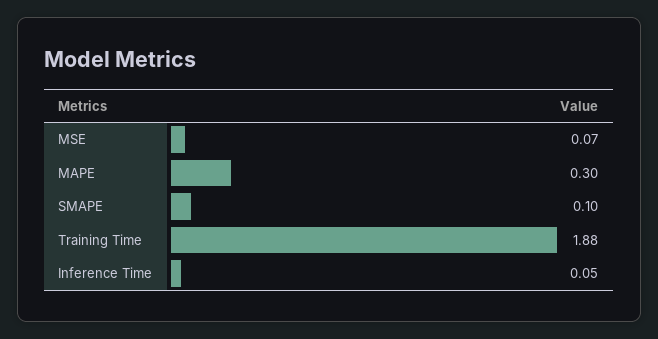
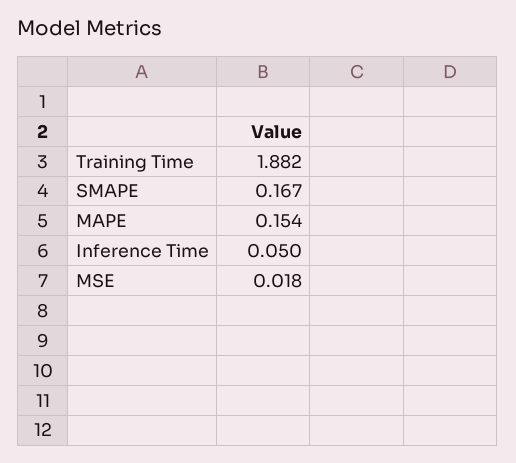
MSE: 0.07 -> 0.018
MAPE: 0.3 -> 0.154
SMAPE: 0.1 -> 0.167

